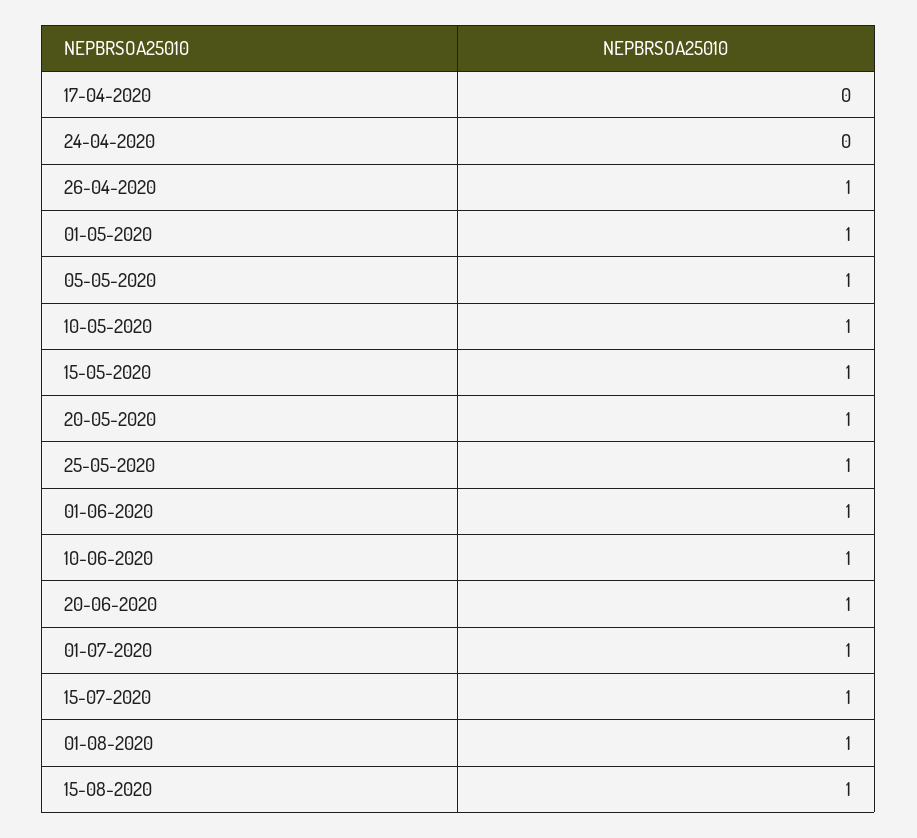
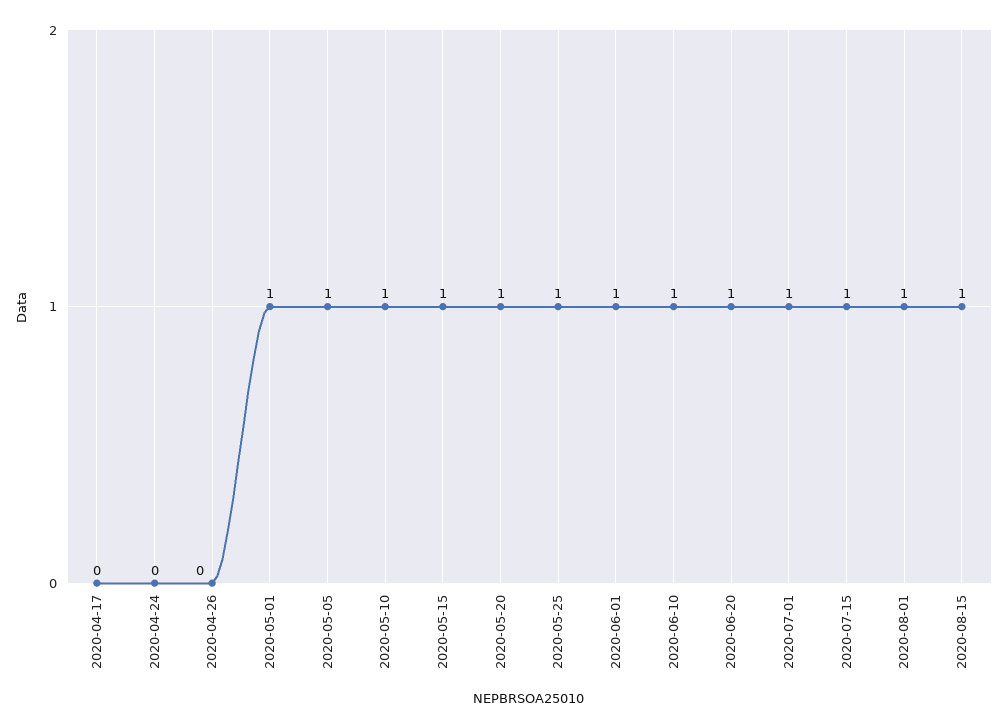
26-04-2020: 1 -> 0

